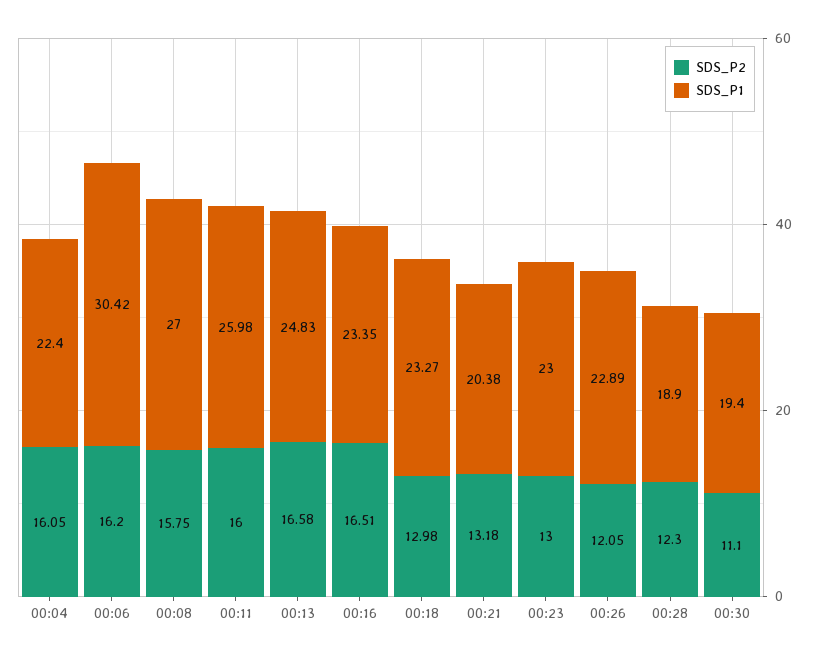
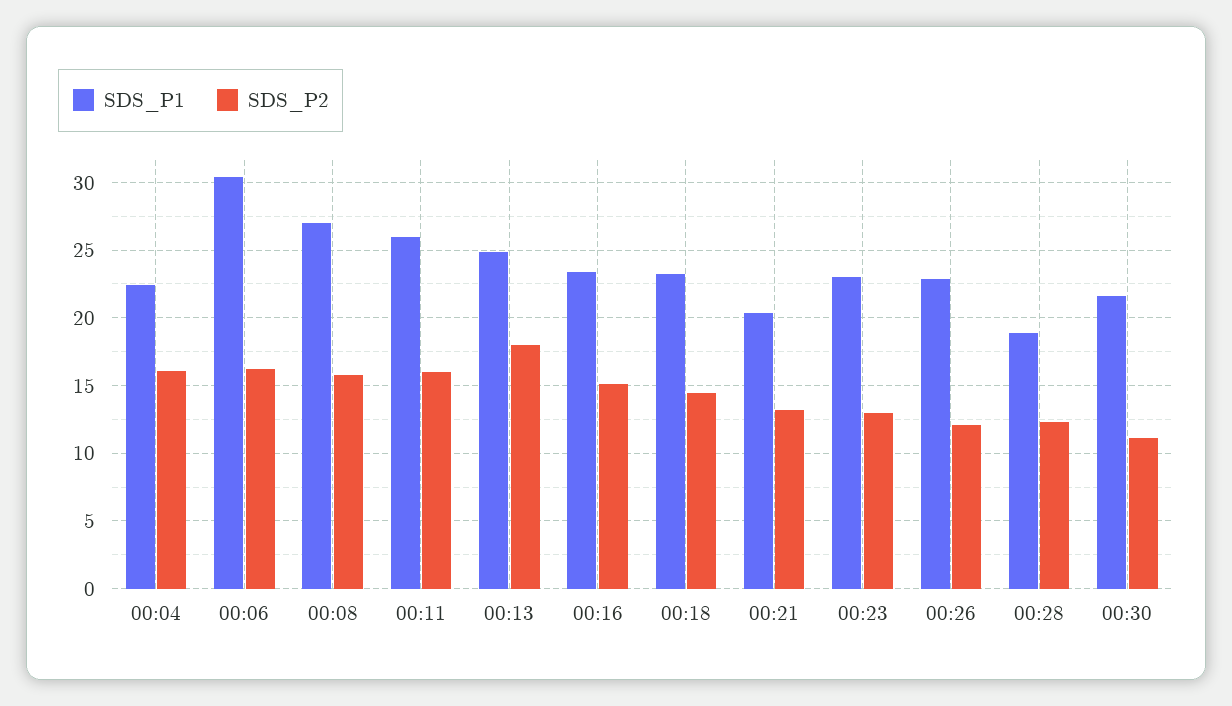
SDS_P2, 00:13: 16.58 -> 18
SDS_P2, 00:16: 16.51 -> 15
SDS_P2, 00:18: 12.98 -> 14.5
SDS_P1, 00:30: 19.4 -> 21.5

